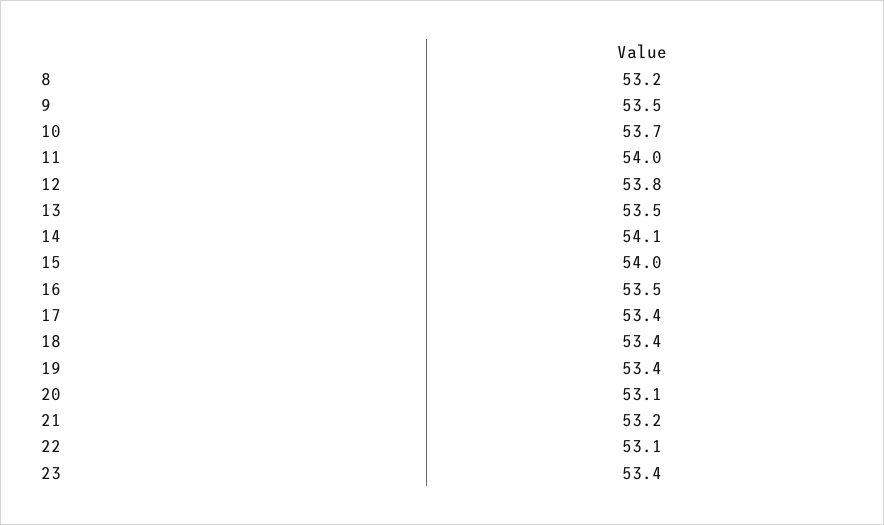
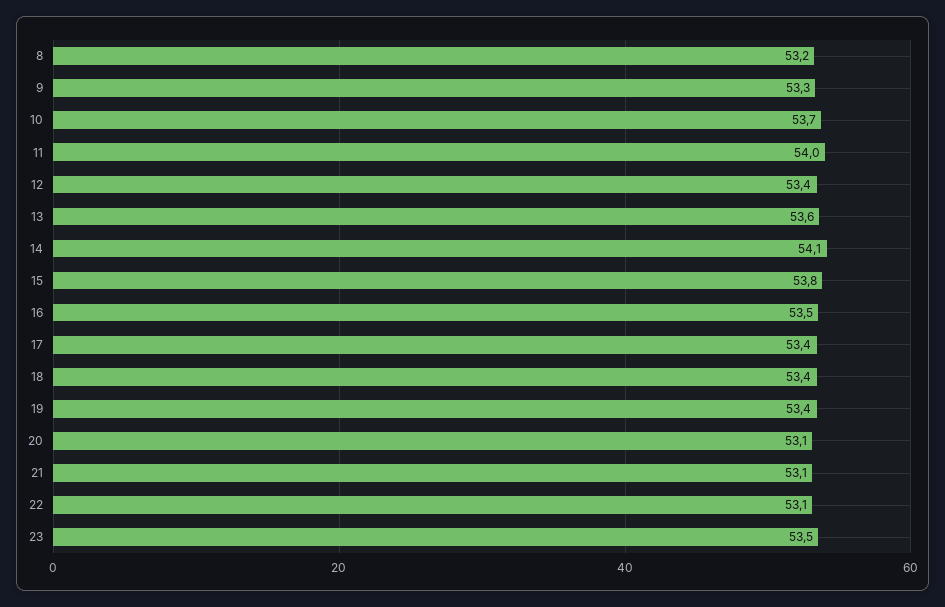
9: 53.5 -> 53.3
12: 53.8 -> 53.4
13: 53.5 -> 53.6
15: 54 -> 53.8
21: 53.2 -> 53.1
23: 53.4 -> 53.5

